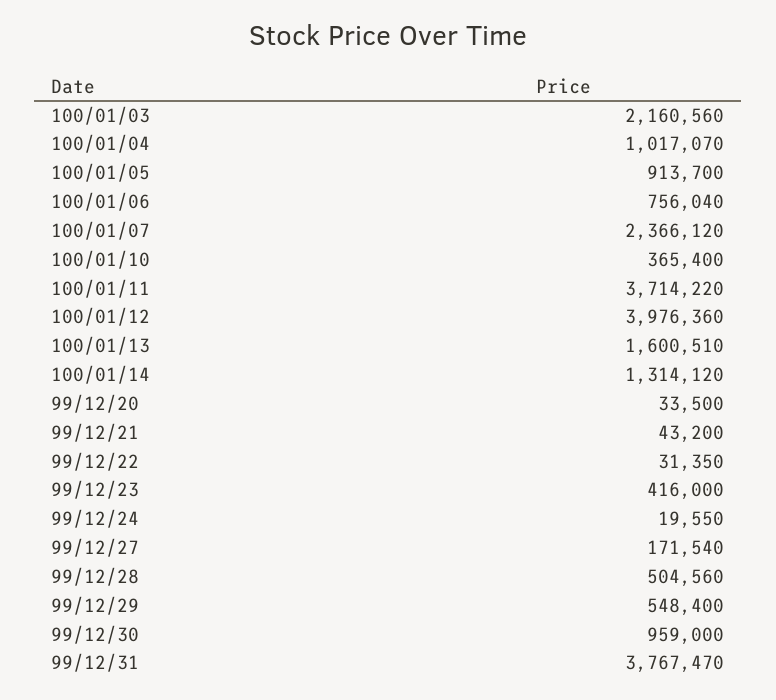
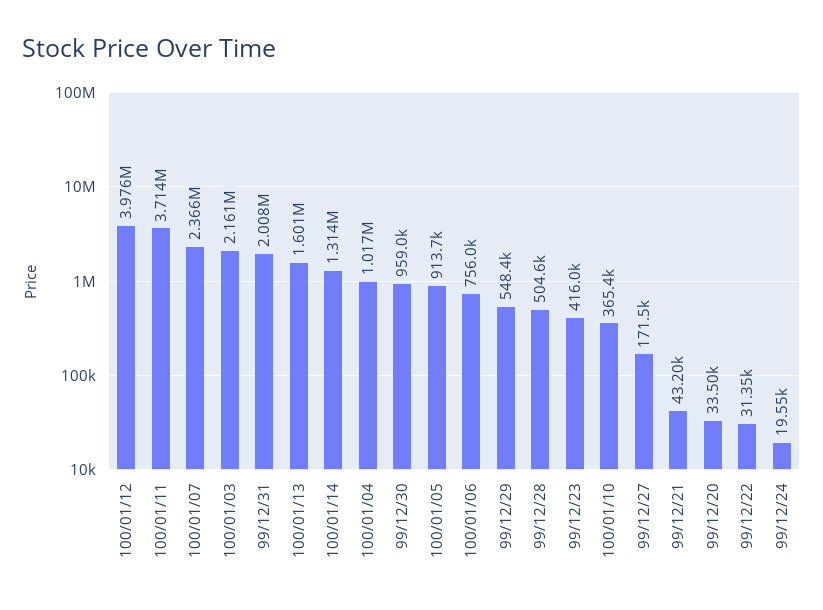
99/12/31: 3767470 -> 2008000

